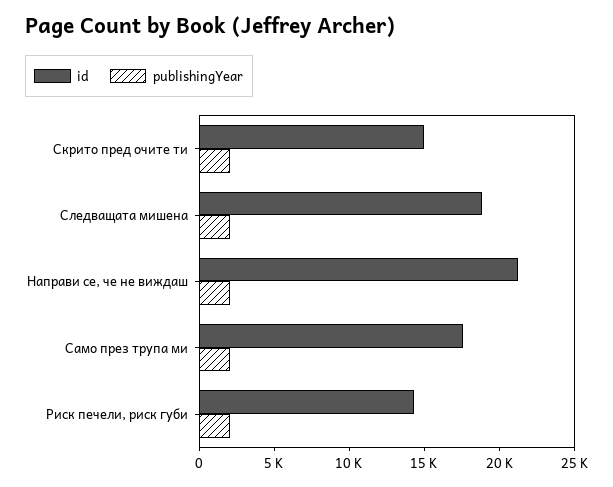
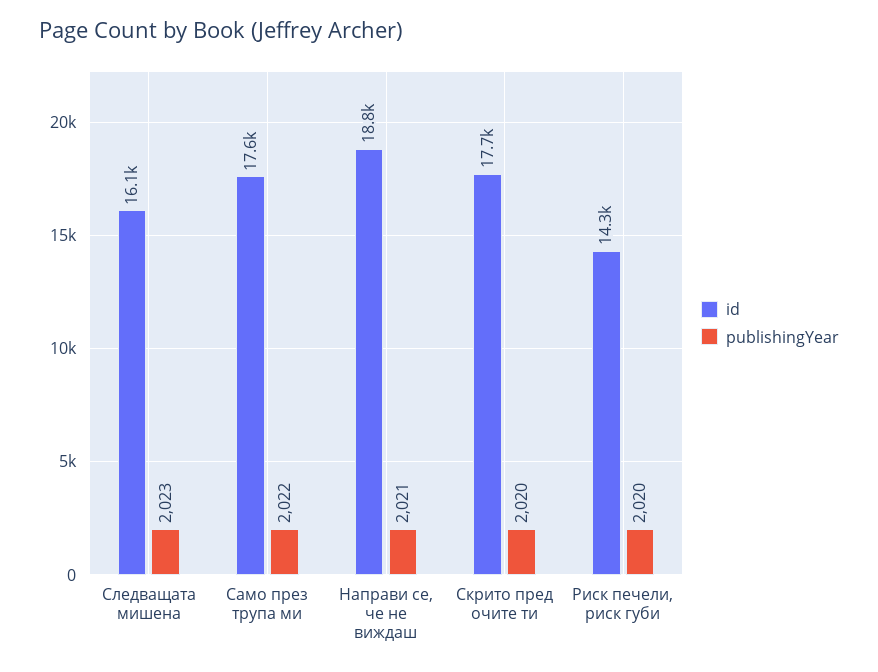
id, Скрито пред очите ти: 15000 -> 17700
id, Следващата мишена: 19000 -> 16100
id, Направи се, че не виждаш: 21000 -> 18800

